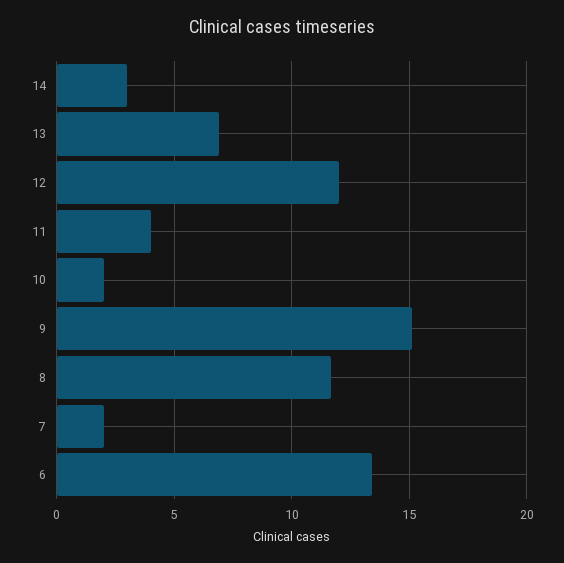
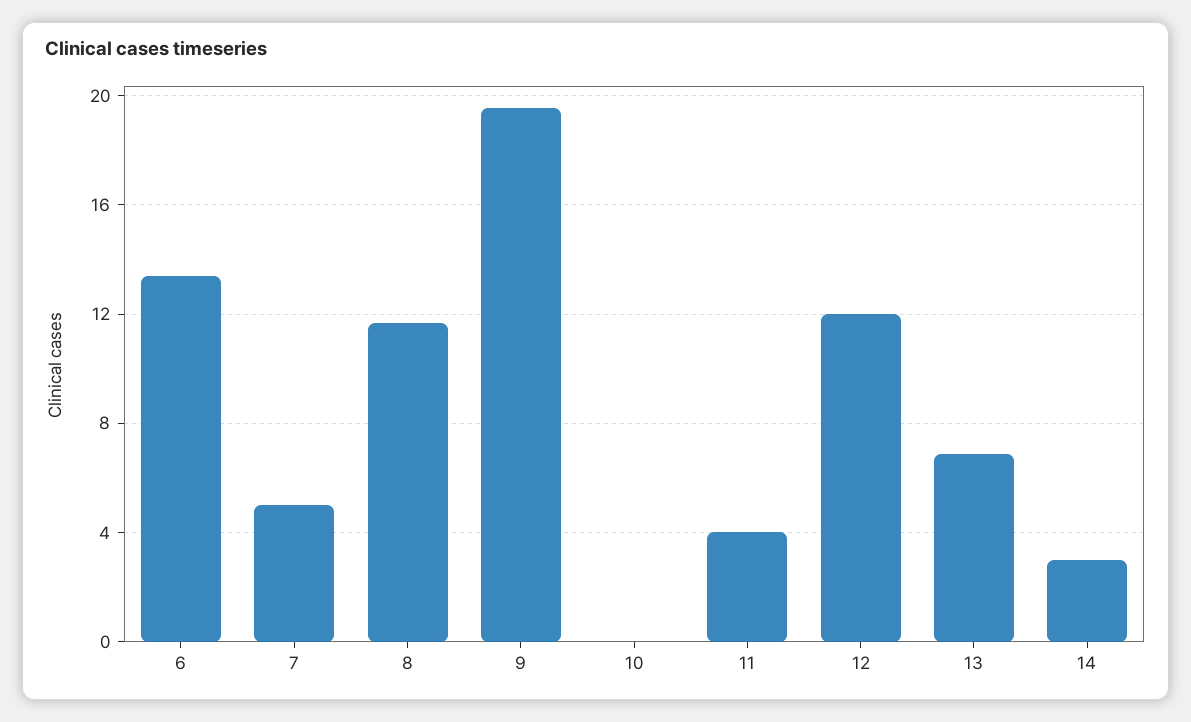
10: 2 -> 0
9: 15 -> 19.5
7: 2 -> 5

